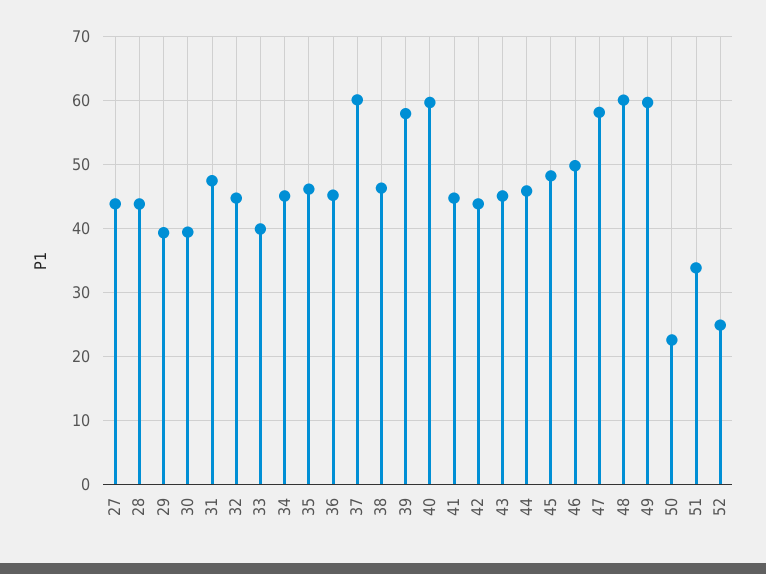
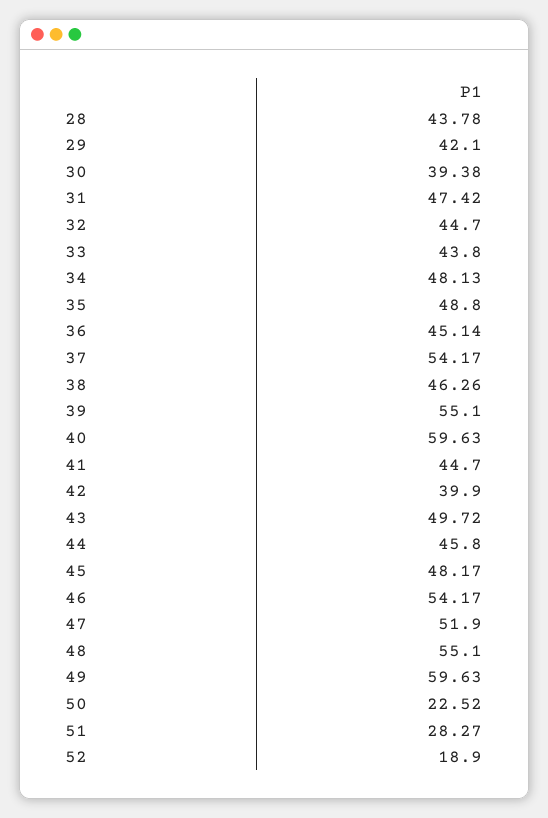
27: 44 -> none
29: 39 -> 42.1
33: 40 -> 43.8
34: 45 -> 48.13
35: 46 -> 48.8
37: 60 -> 54.17
39: 58 -> 55.1
42: 44 -> 39.9
43: 45 -> 49.72
46: 50 -> 54.17
47: 58 -> 51.9
48: 60 -> 55.1
51: 34 -> 28.27
52: 25 -> 18.9

